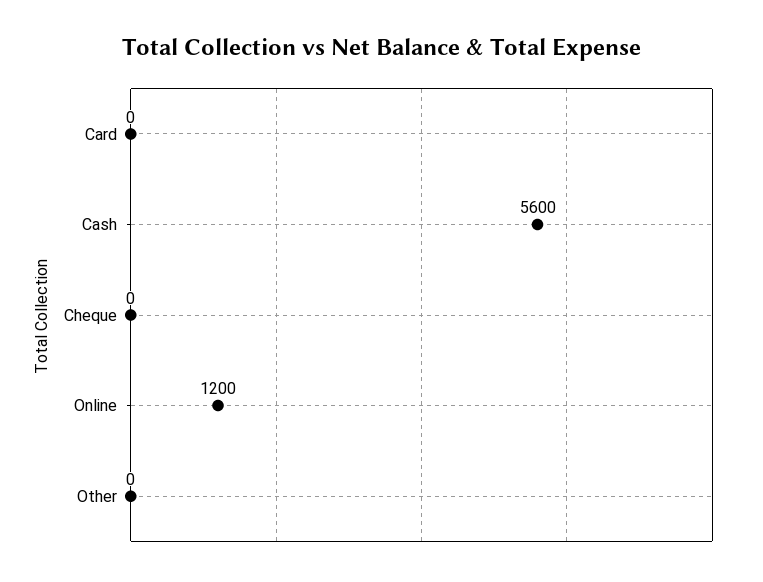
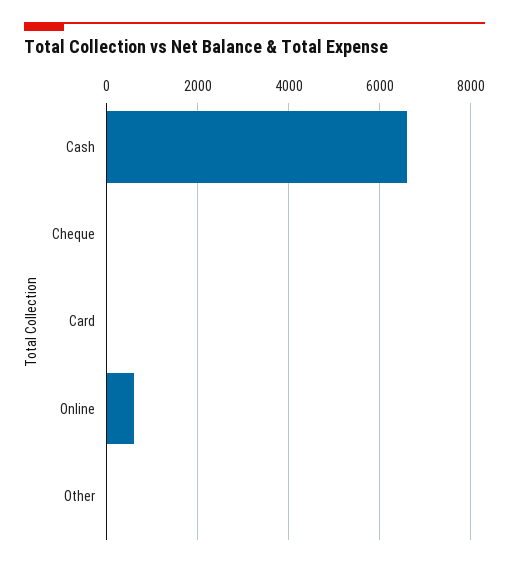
Cash: 5600 -> 6600
Online: 1200 -> 600

